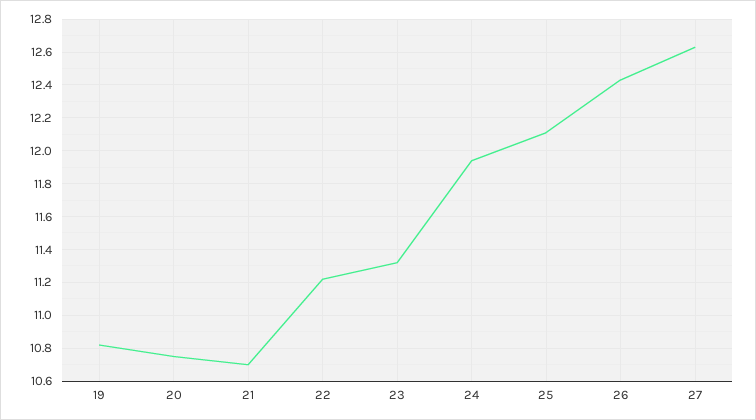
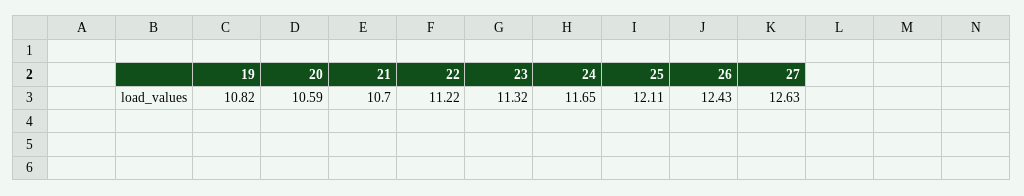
20: 10.75 -> 10.59
24: 11.95 -> 11.65

